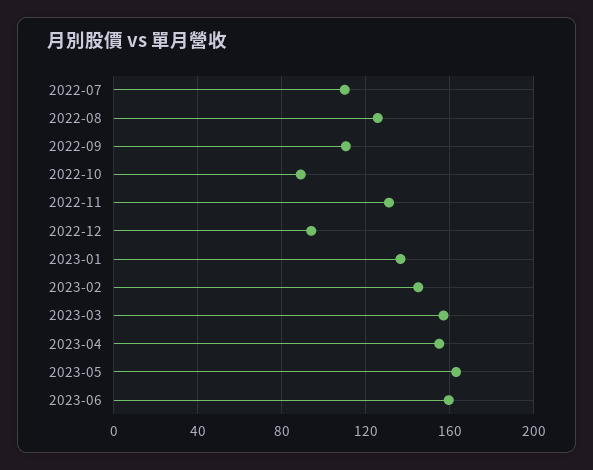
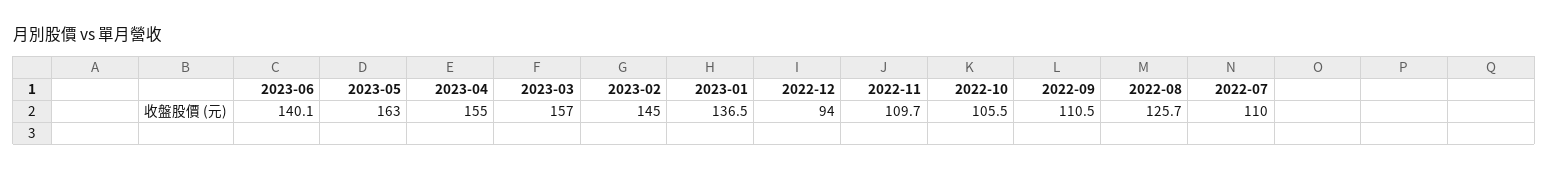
2022-10: 90 -> 105.5
2022-11: 130 -> 109.7
2023-06: 160 -> 140.1

